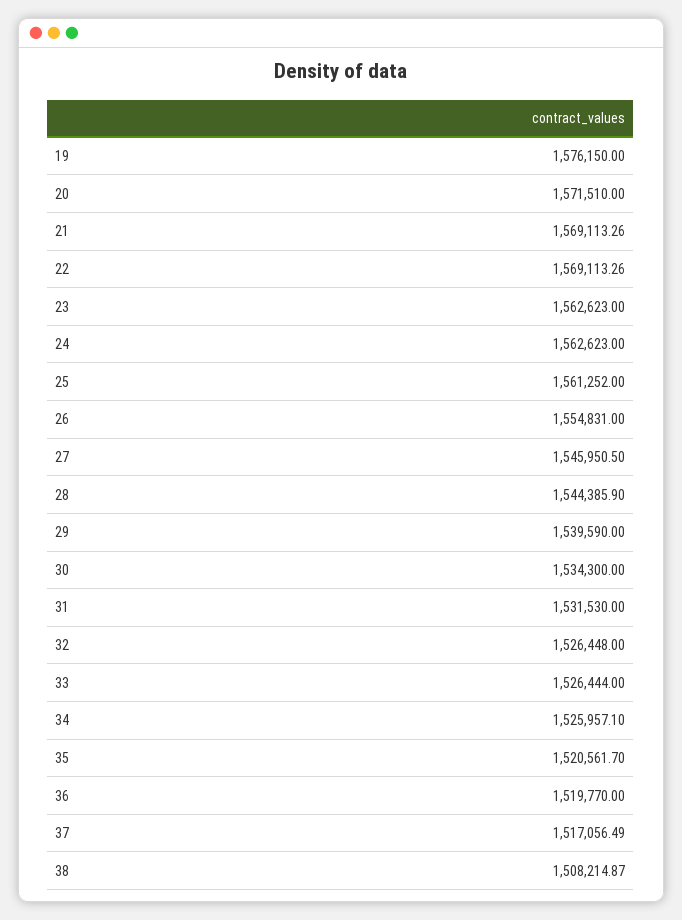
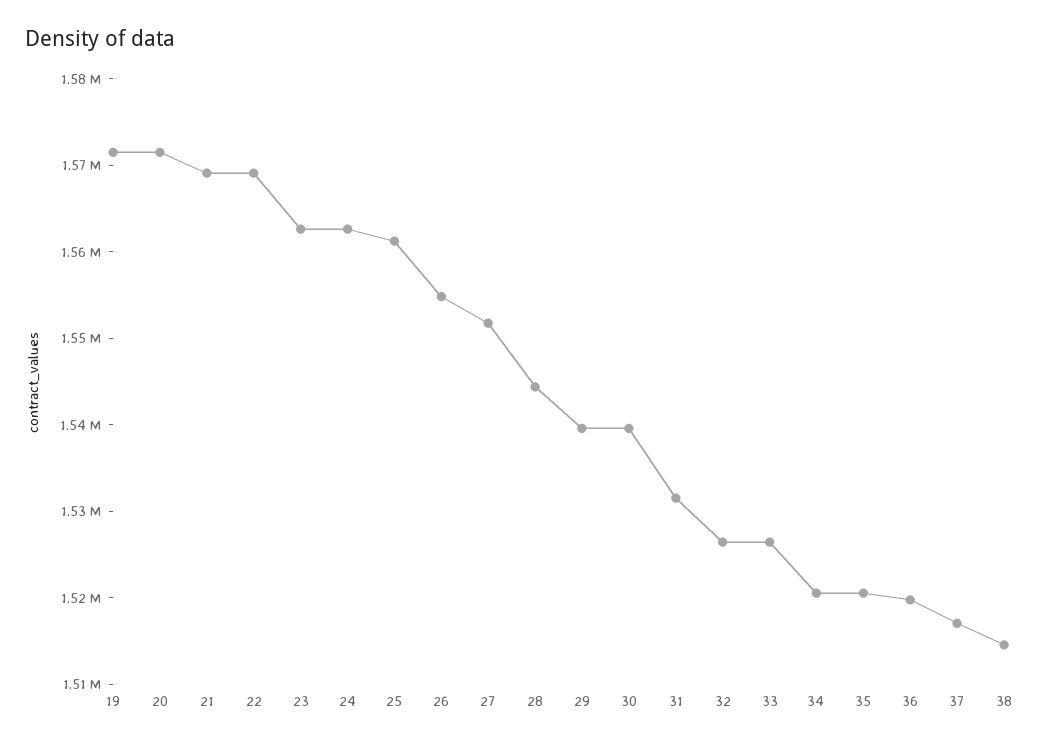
19: 1576150 -> 1572000
27: 1545950.5 -> 1552000
30: 1534300 -> 1540000
34: 1525957.1 -> 1520000
38: 1508214.87 -> 1514000

